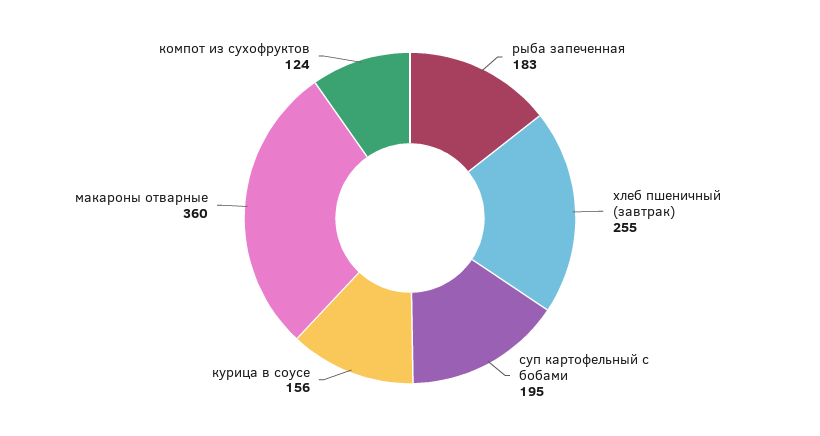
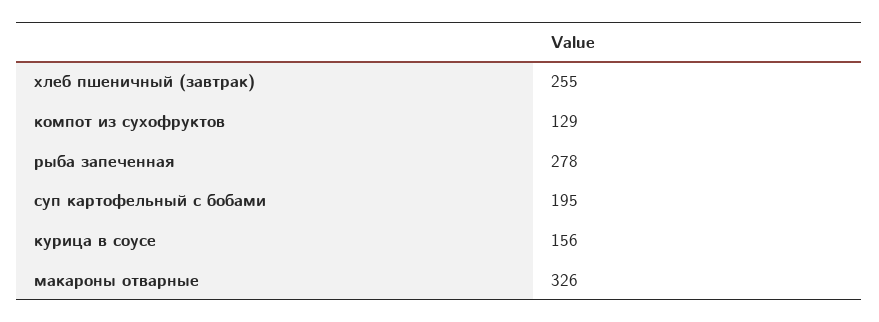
рыба запеченная: 183 -> 278
макароны отварные: 360 -> 326
компот из сухофруктов: 124 -> 129

